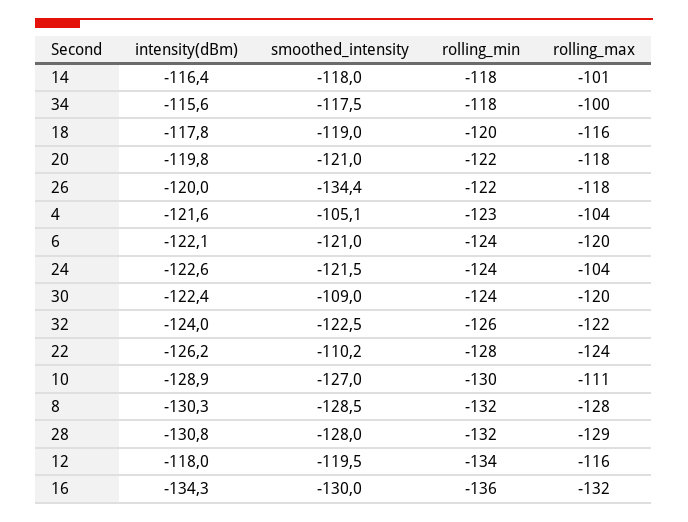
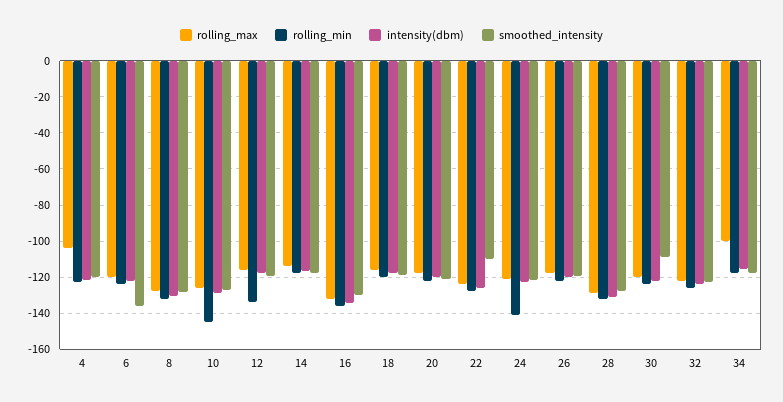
rolling_max, 14: -101 -> -115
smoothed_intensity, 26: -134.4 -> -120
smoothed_intensity, 4: -105.1 -> -120
smoothed_intensity, 6: -121 -> -135
rolling_min, 24: -124 -> -140
rolling_max, 24: -104 -> -120
rolling_min, 10: -130 -> -145
rolling_max, 10: -111 -> -125

